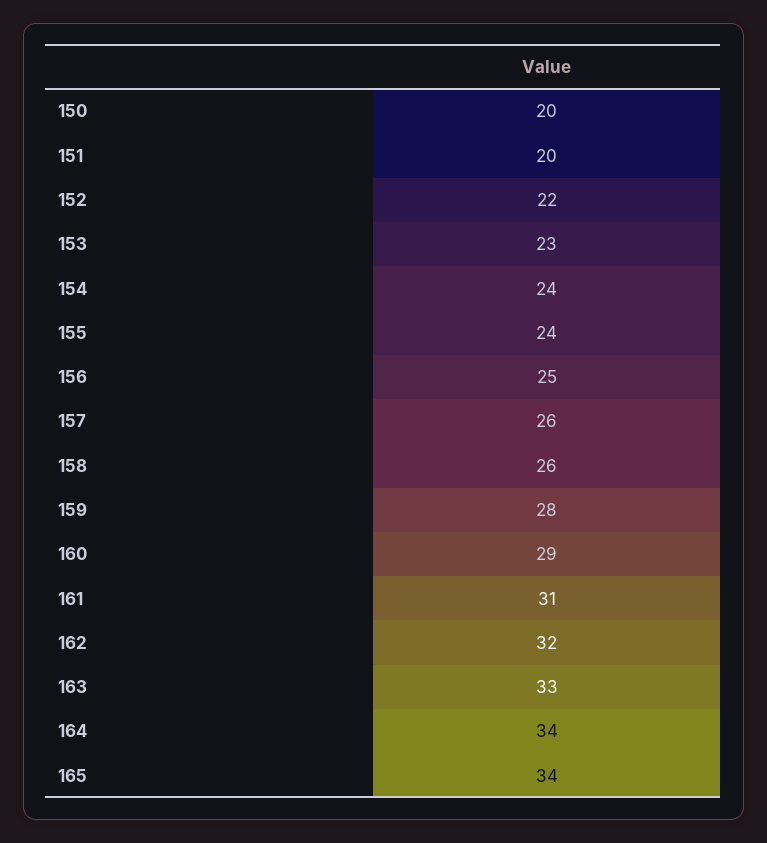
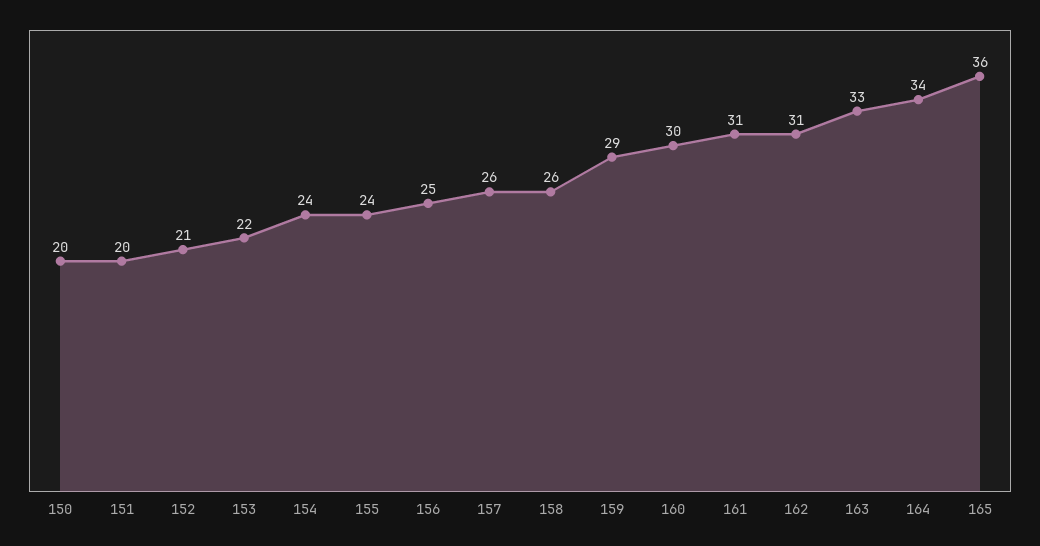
152: 22 -> 21
153: 23 -> 22
159: 28 -> 29
160: 29 -> 30
162: 32 -> 31
165: 34 -> 36

